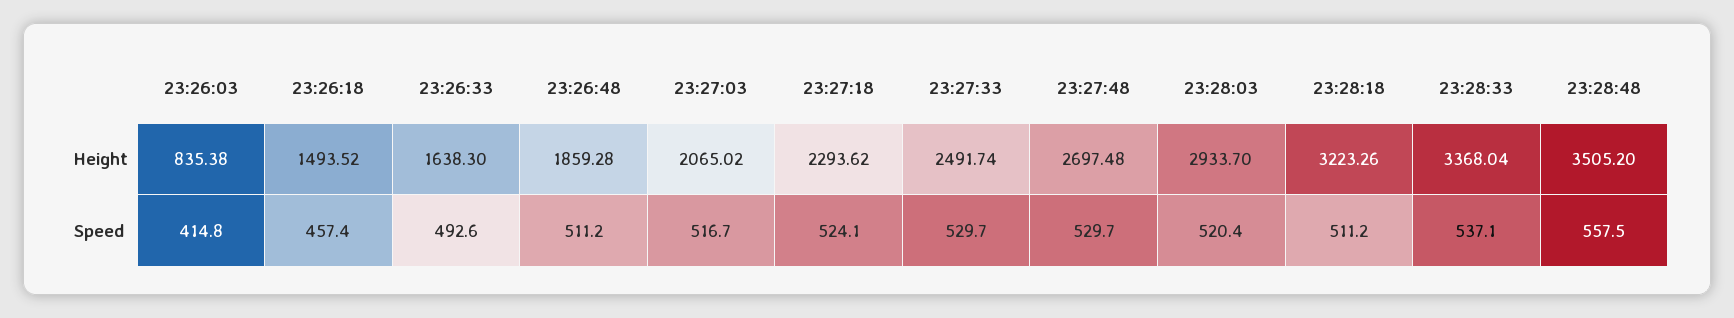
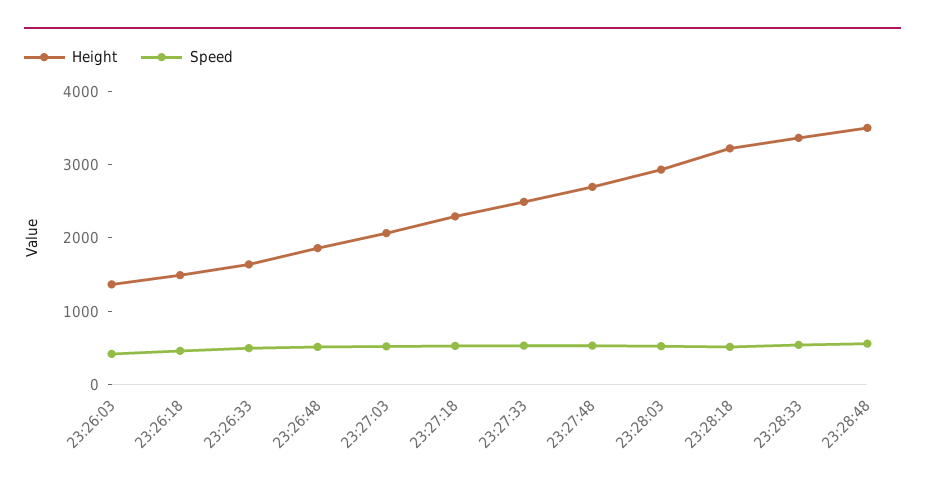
Height, 23:26:03: 835.38 -> 1400

